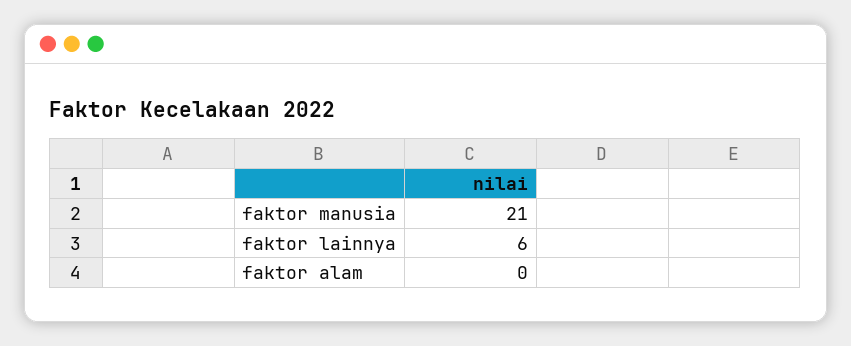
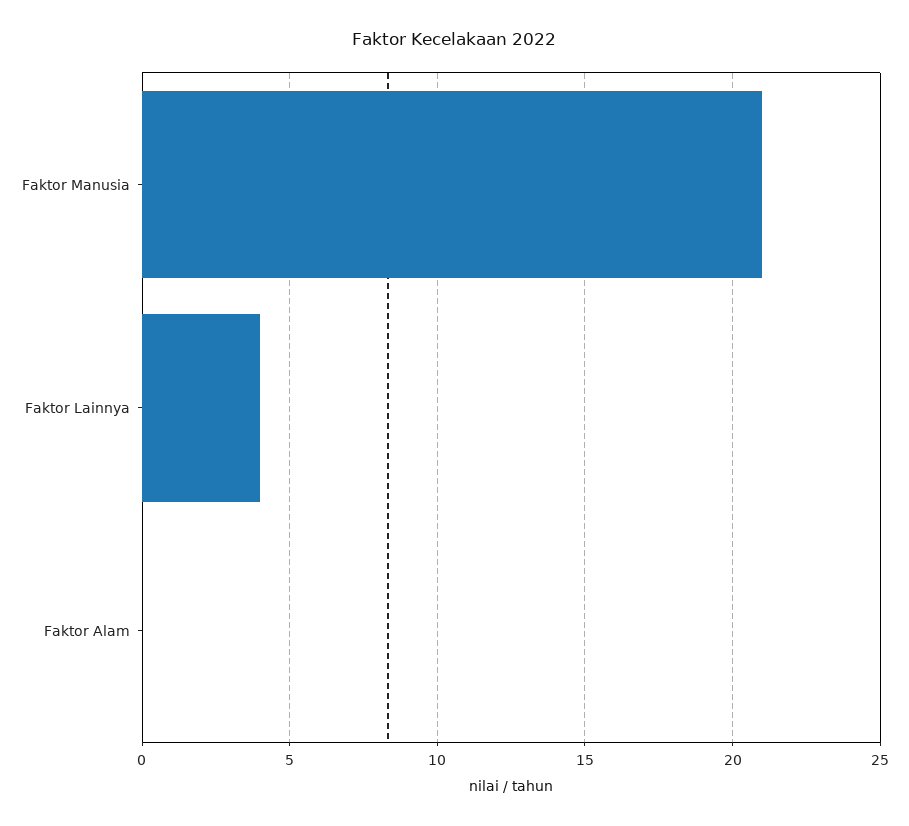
faktor lainnya: 6 -> 4

